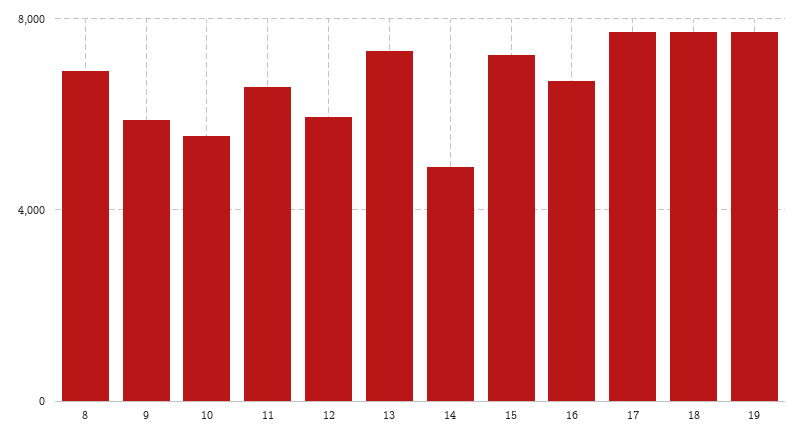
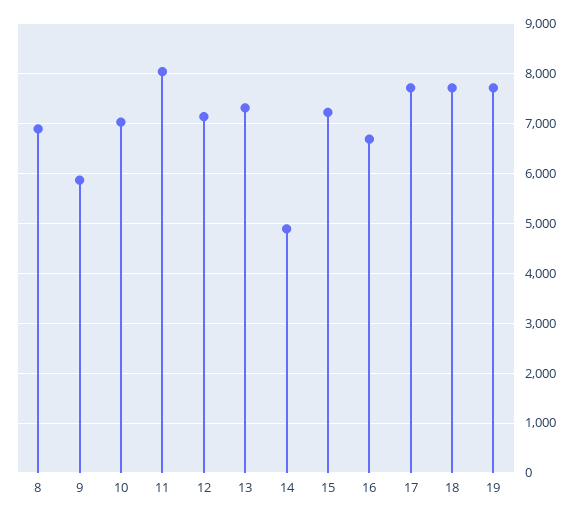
10: 5500 -> 7000
11: 6500 -> 8000
12: 6000 -> 7200

